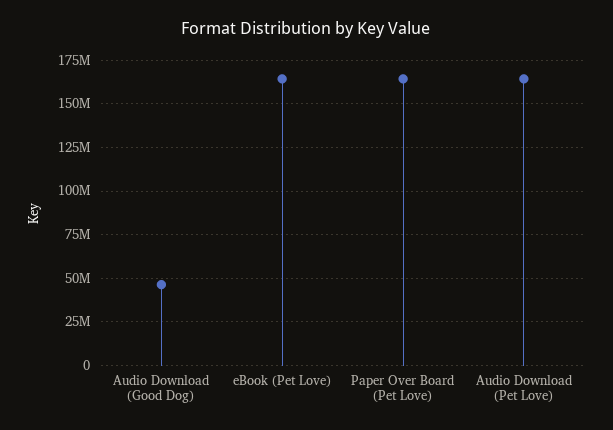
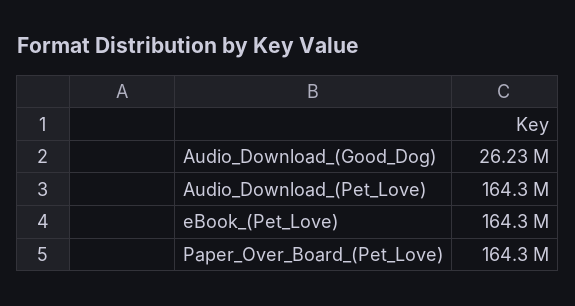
Audio Download (Good Dog): 45000000 -> 26230000

